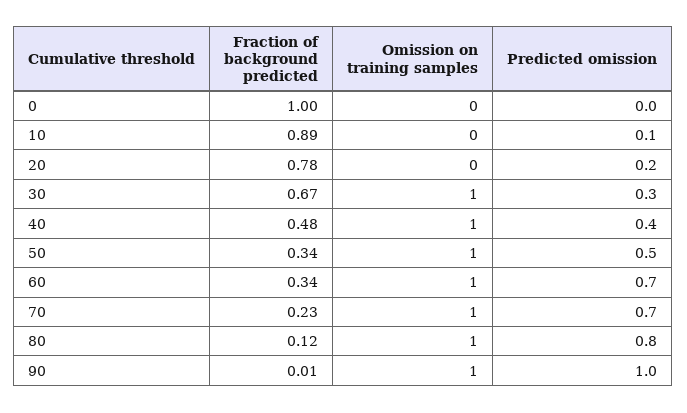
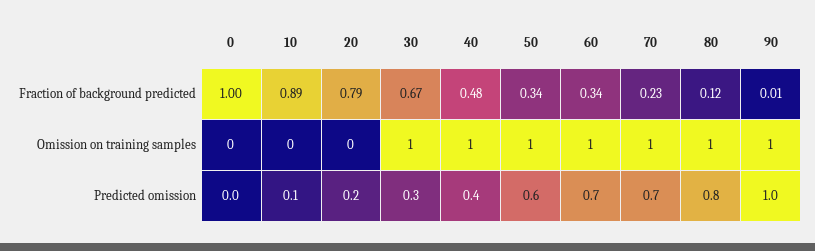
Fraction of background predicted, 20: 0.78 -> 0.79
Predicted omission, 50: 0.5 -> 0.6

